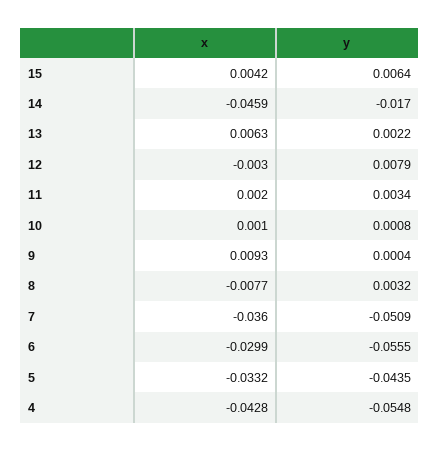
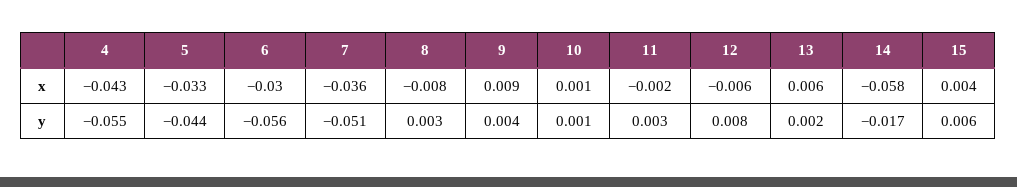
x, 14: -0.0459 -> -0.058
x, 12: -0.003 -> -0.006
x, 11: 0.002 -> -0.002
y, 9: 0.0004 -> 0.004

